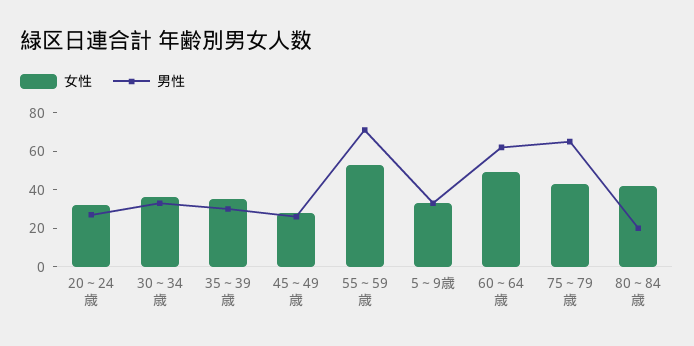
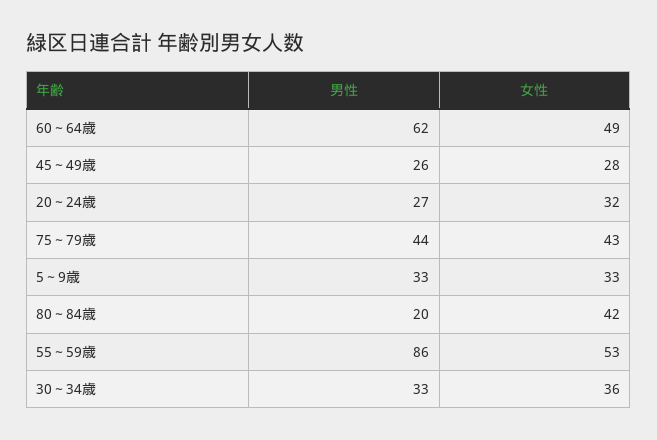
女性, 35～39歳: 35 -> none
男性, 35～39歳: 30 -> none
男性, 55～59歳: 70 -> 86
男性, 75～79歳: 65 -> 44

